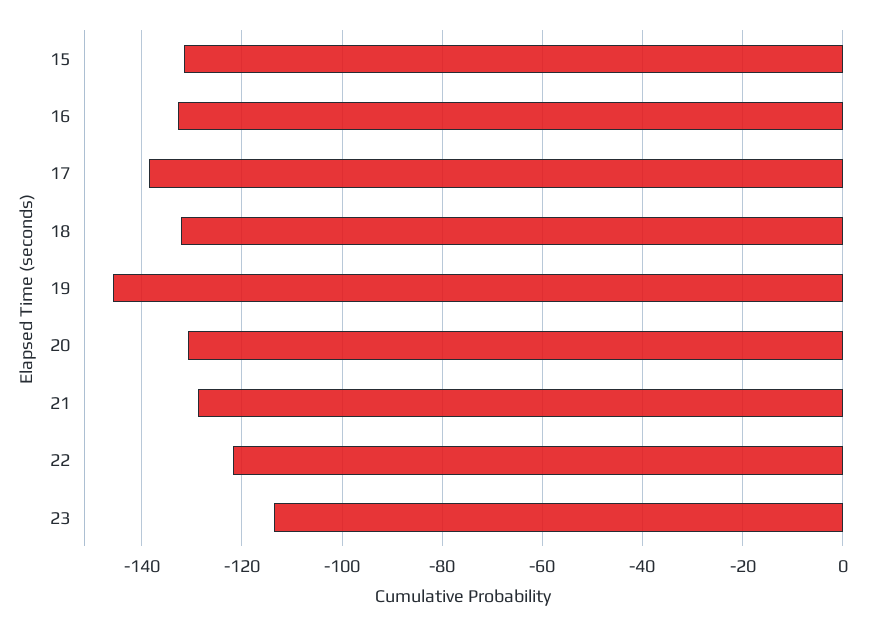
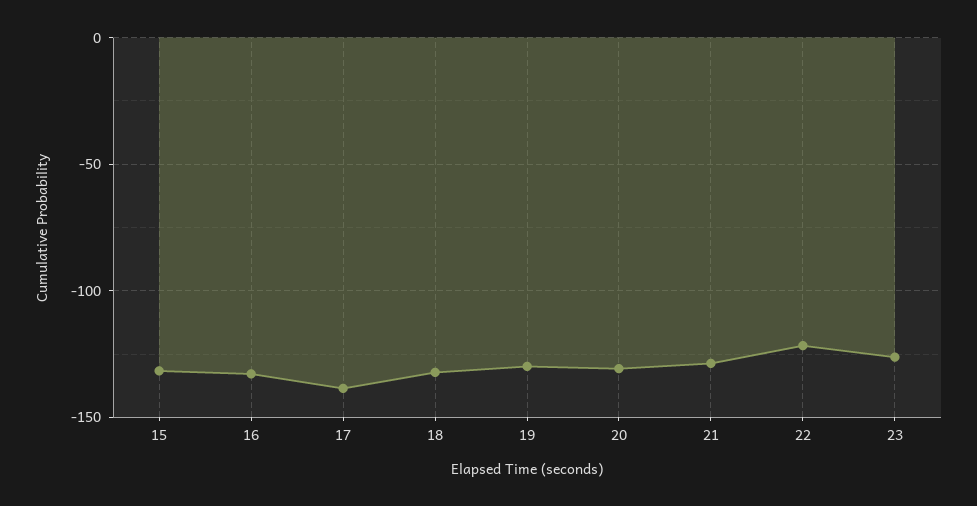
19: -146 -> -130
23: -114 -> -125

